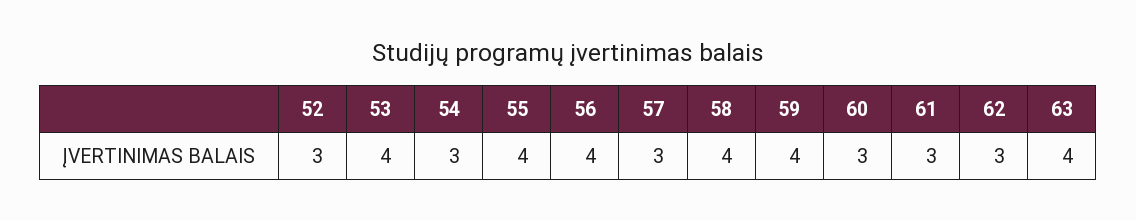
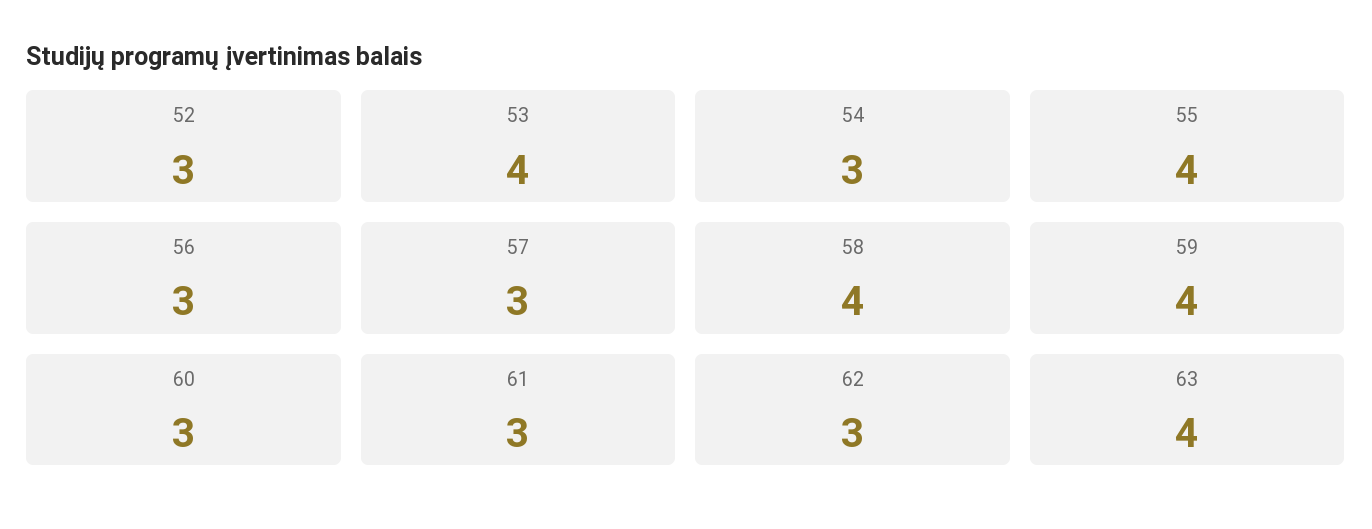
56: 4 -> 3

